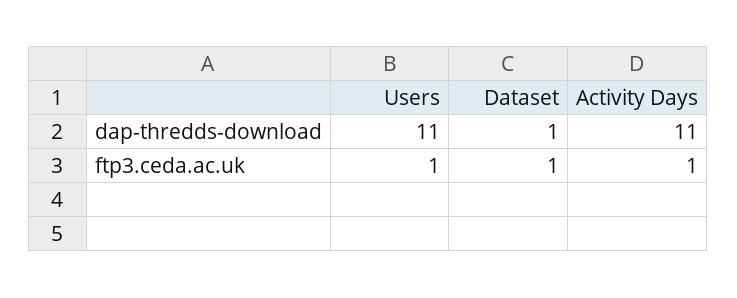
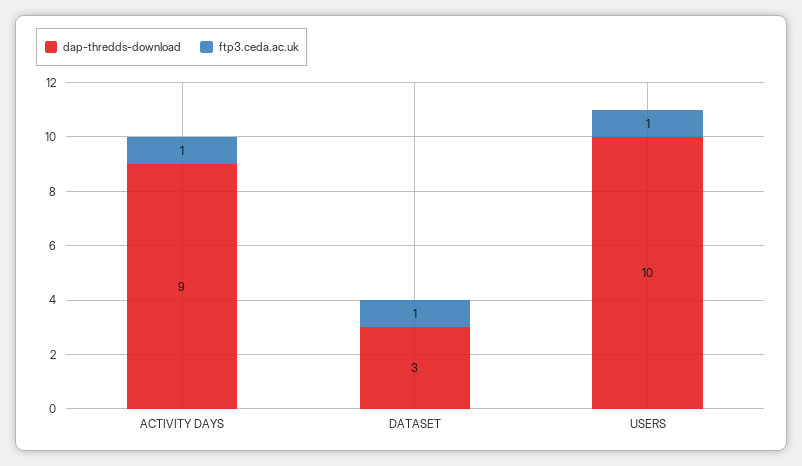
dap-thredds-download, Users: 11 -> 10
dap-thredds-download, Dataset: 1 -> 3
dap-thredds-download, Activity Days: 11 -> 9

